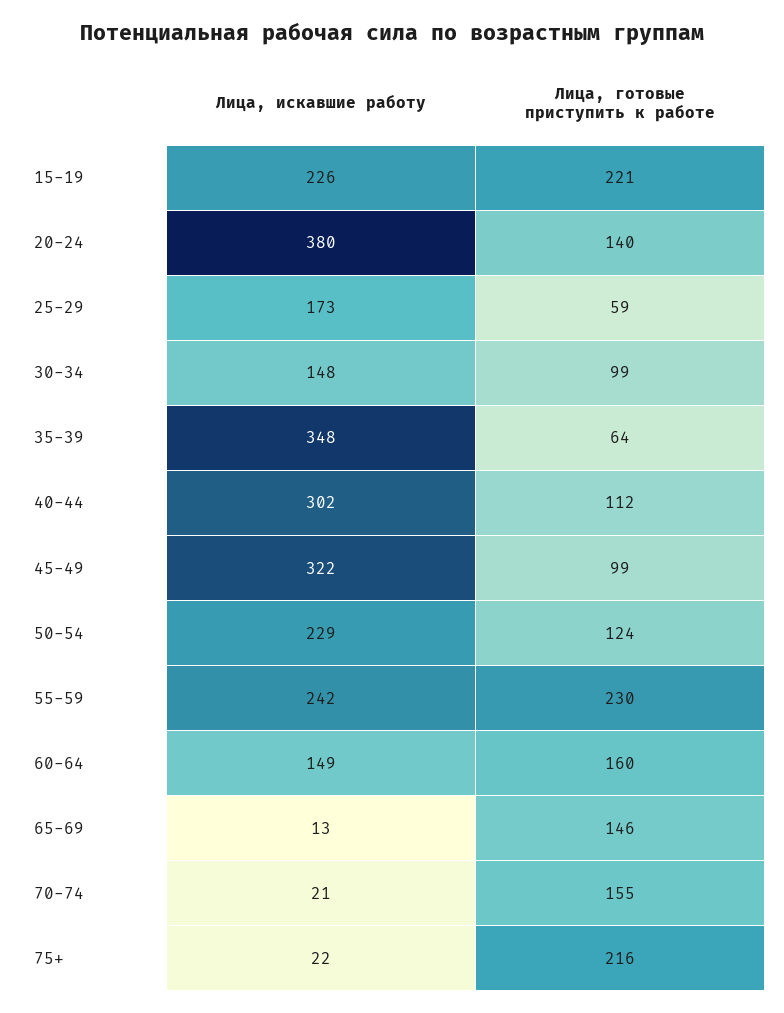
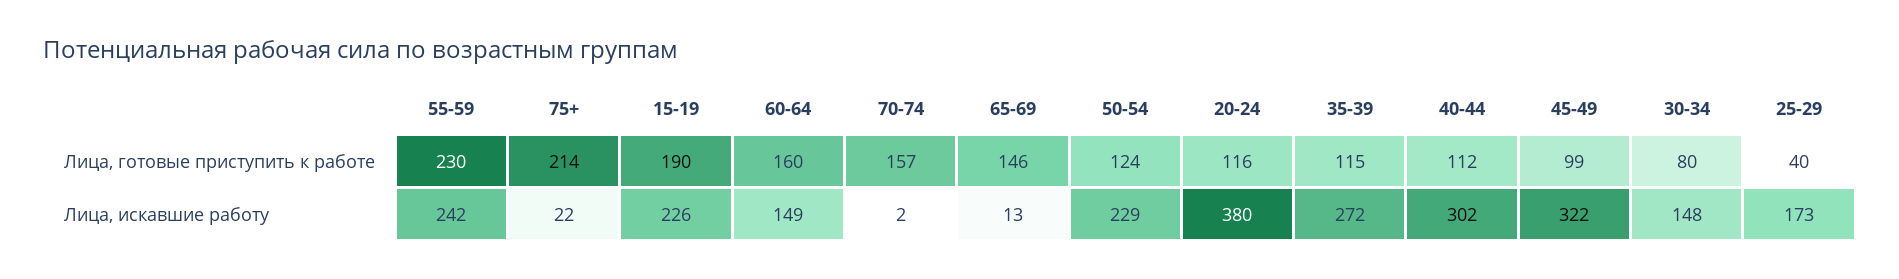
Лица, готовые приступить к работе, 15-19: 221 -> 190
Лица, готовые приступить к работе, 20-24: 140 -> 116
Лица, готовые приступить к работе, 25-29: 59 -> 40
Лица, готовые приступить к работе, 30-34: 99 -> 80
Лица, искавшие работу, 35-39: 348 -> 272
Лица, готовые приступить к работе, 35-39: 64 -> 115
Лица, искавшие работу, 70-74: 21 -> 2
Лица, готовые приступить к работе, 70-74: 155 -> 157
Лица, готовые приступить к работе, 75+: 216 -> 214

